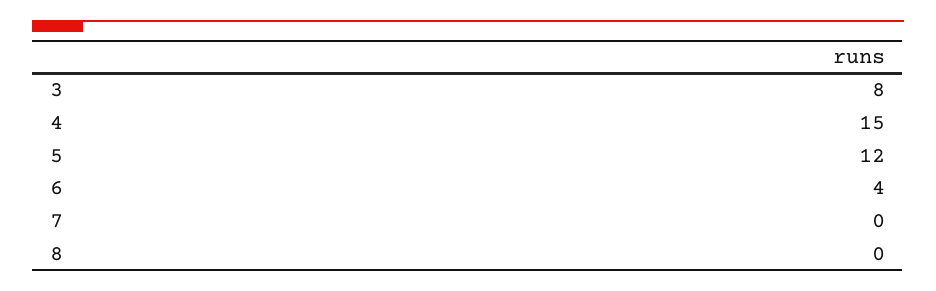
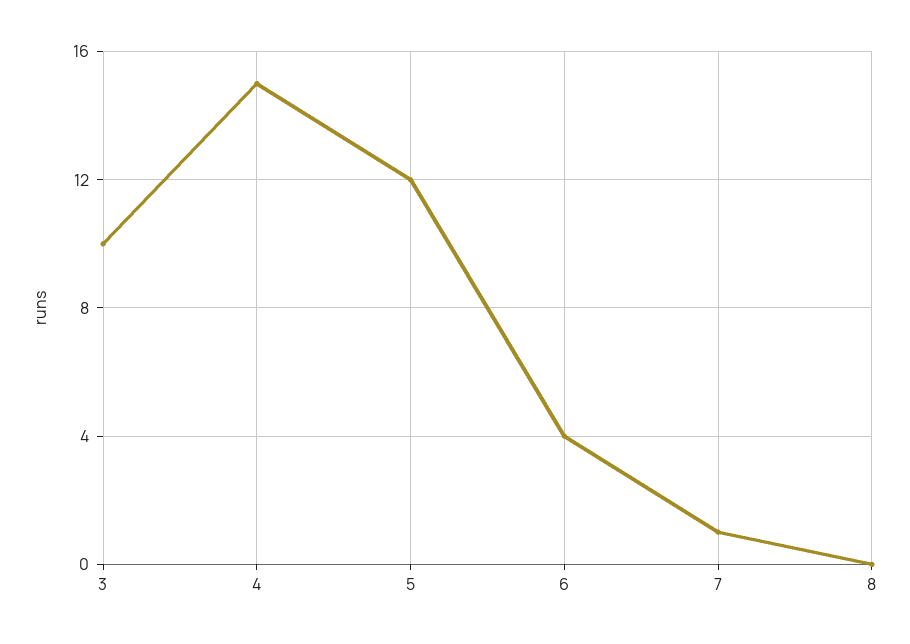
3: 8 -> 10
7: 0 -> 1

